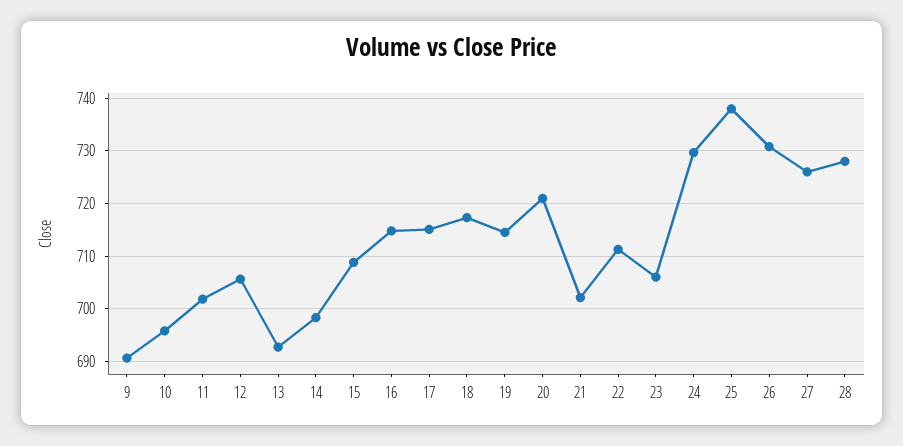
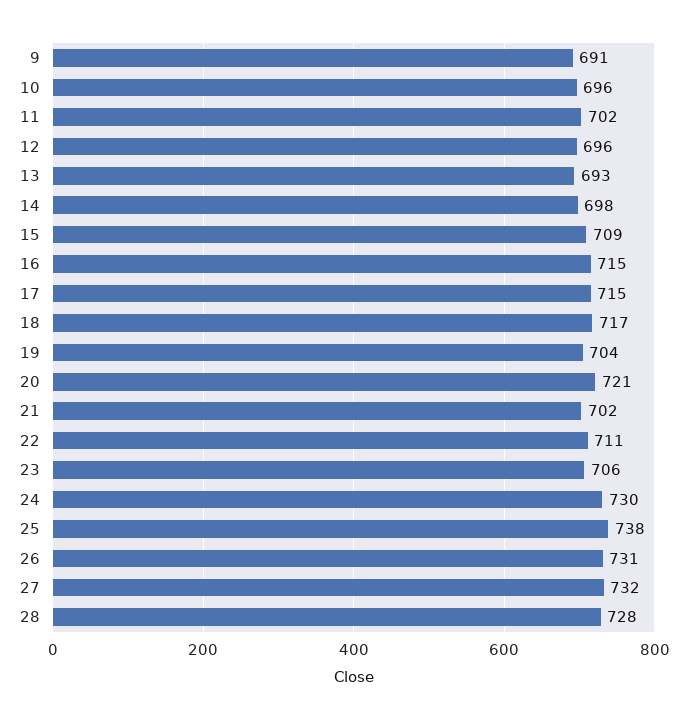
12: 706 -> 696
19: 714 -> 704
27: 726 -> 732

